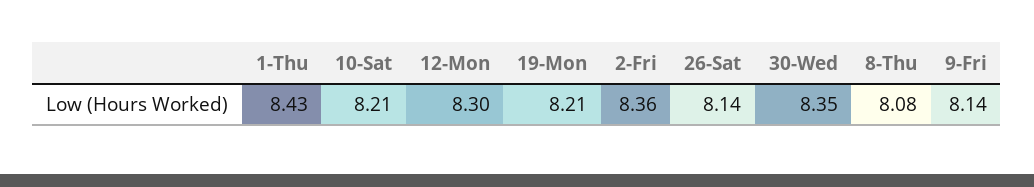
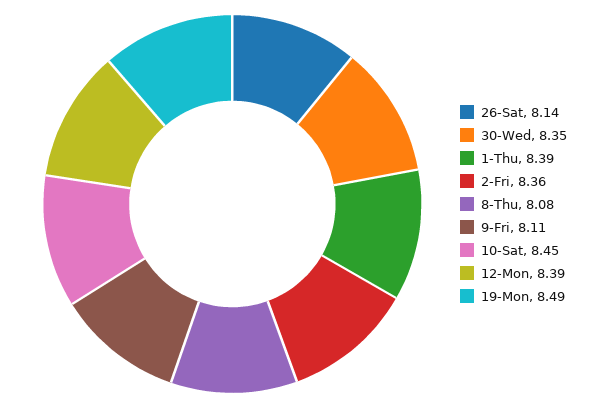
1-Thu: 8.43 -> 8.39
10-Sat: 8.21 -> 8.45
12-Mon: 8.3 -> 8.39
19-Mon: 8.21 -> 8.49
9-Fri: 8.14 -> 8.11

